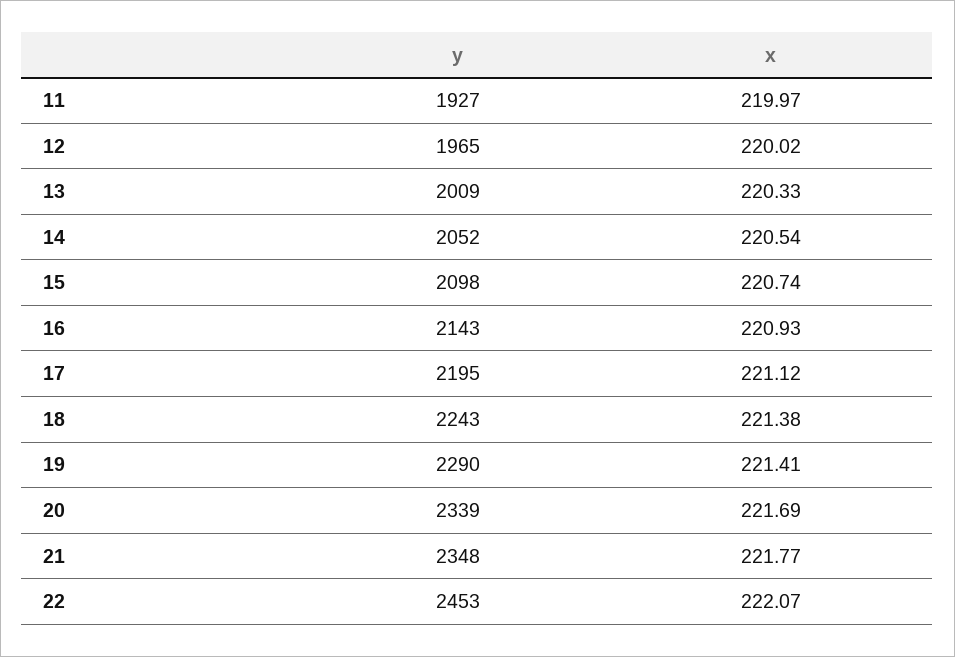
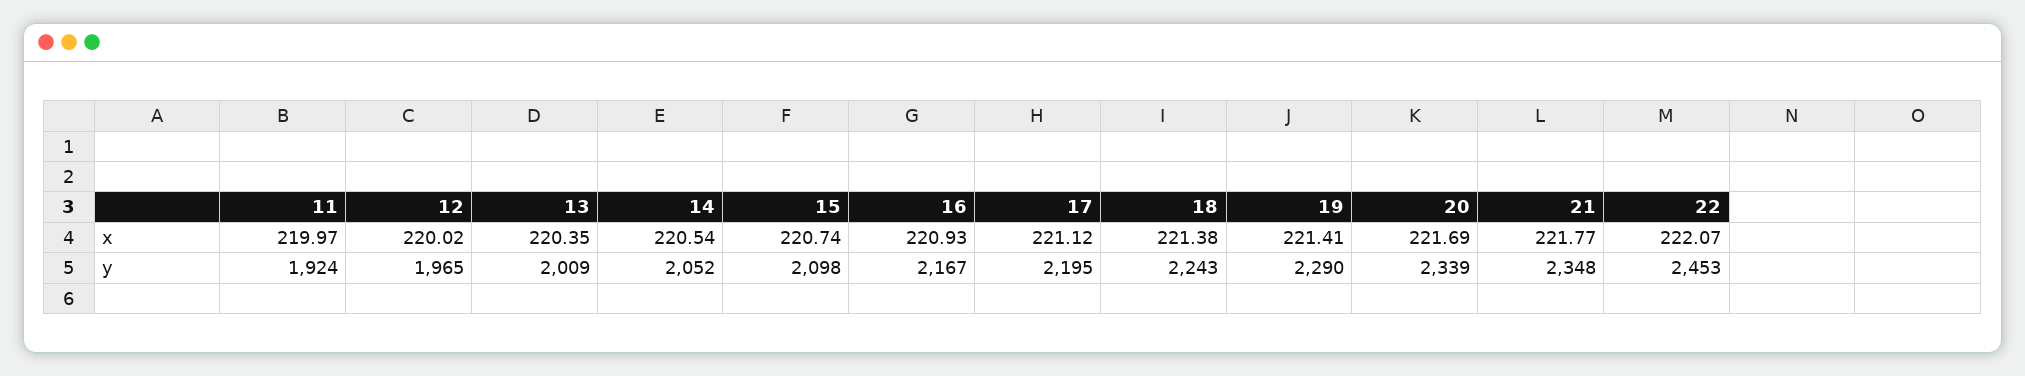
y, 11: 1927 -> 1924
x, 13: 220.33 -> 220.35
y, 16: 2143 -> 2167

